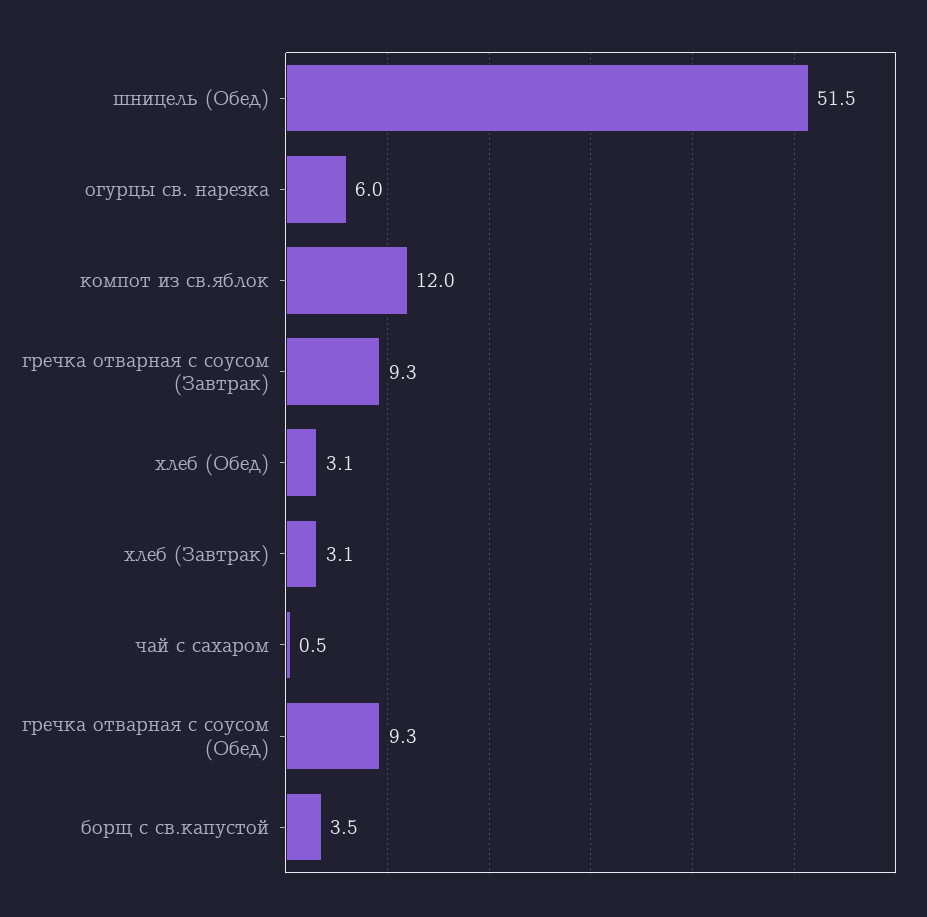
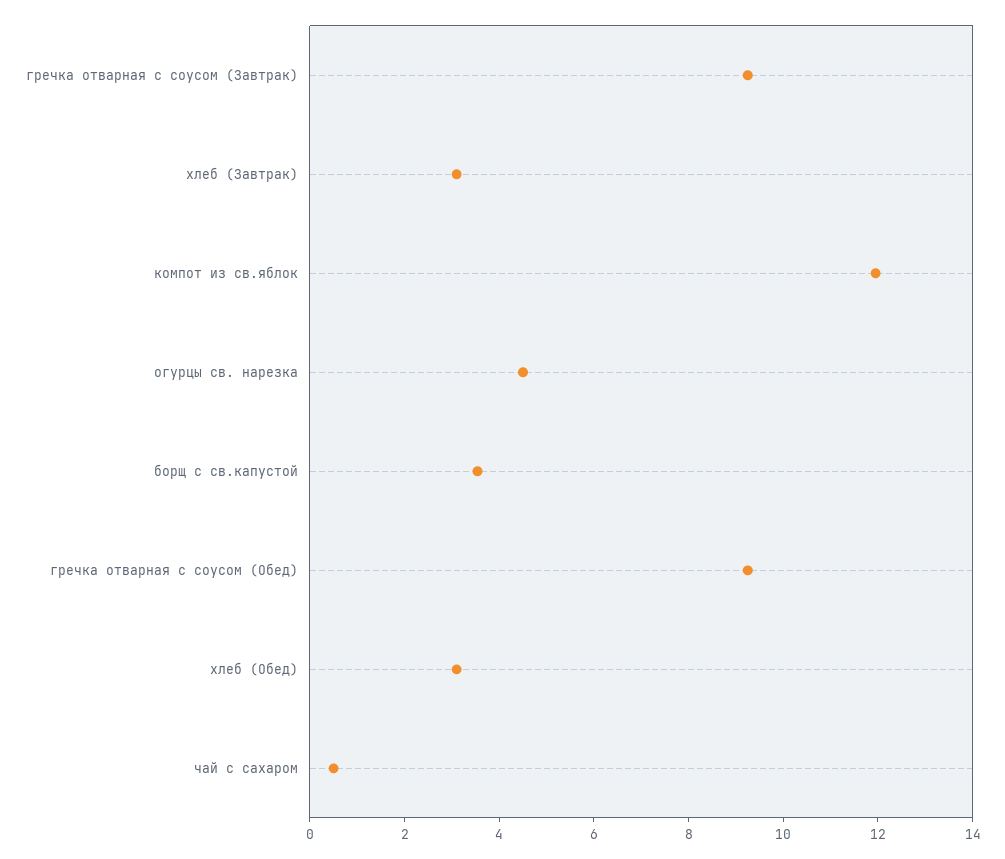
шницель (Обед): 51.5 -> none
огурцы св. нарезка: 6 -> 4.5

